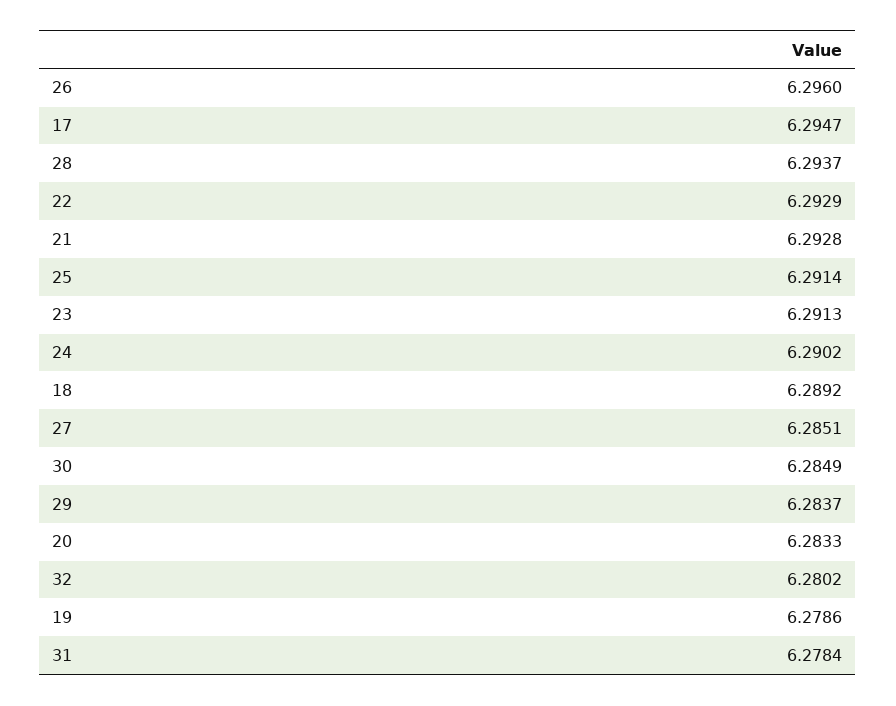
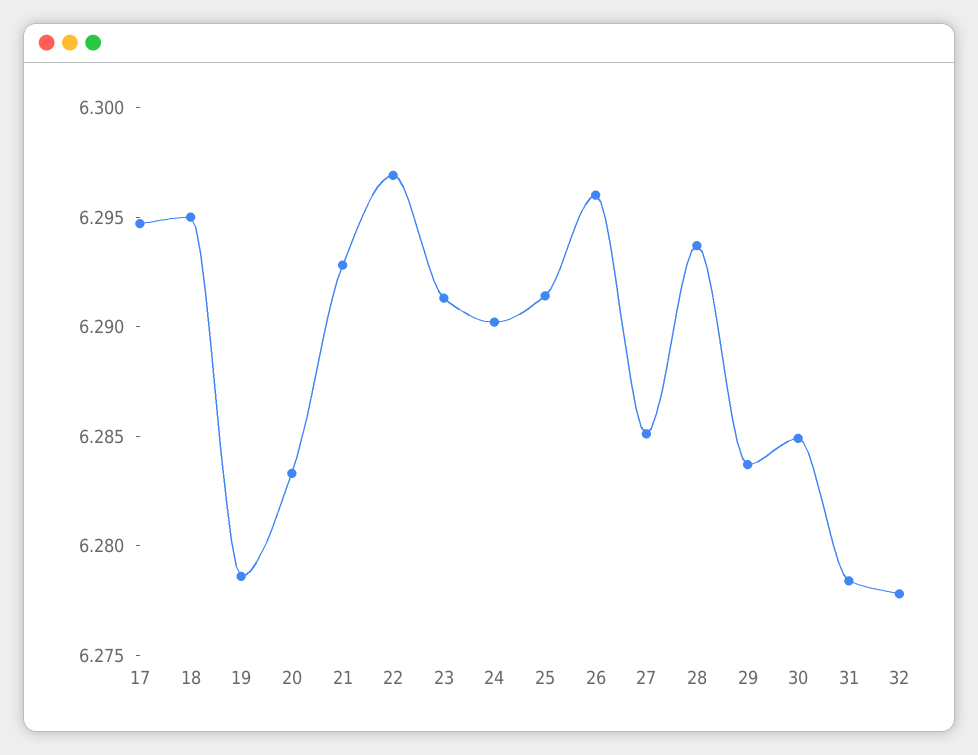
22: 6.2929 -> 6.297
18: 6.2892 -> 6.295
32: 6.2802 -> 6.278

